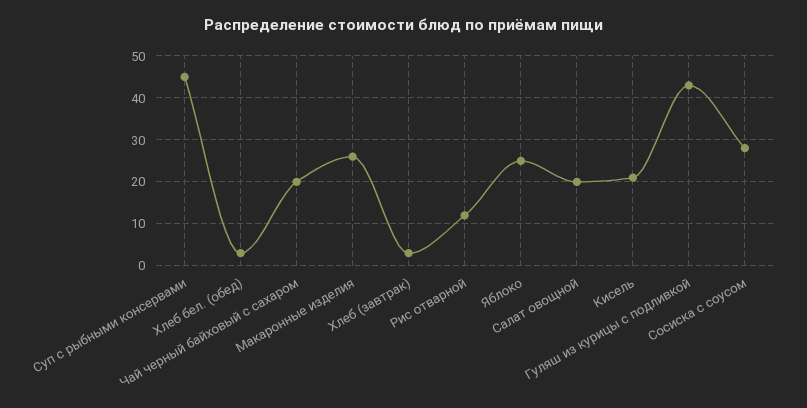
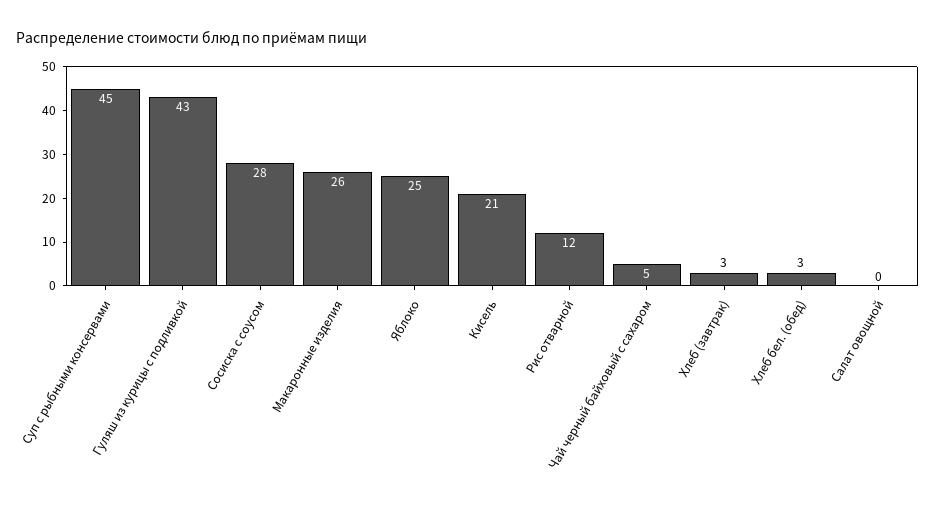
Чай черный байховый с сахаром: 20 -> 5
Салат овощной: 20 -> 0

